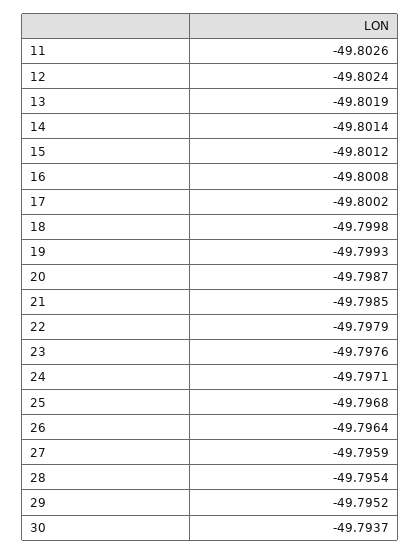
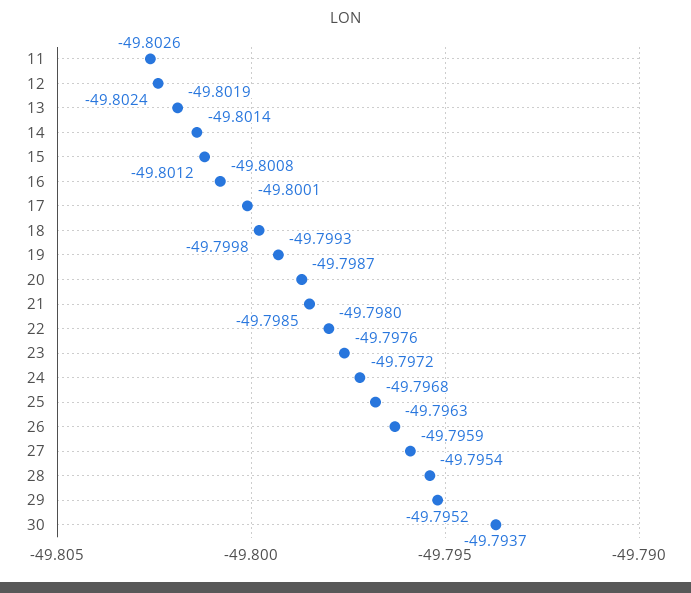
17: -49.8002 -> -49.8001
22: -49.7979 -> -49.798
24: -49.7971 -> -49.7972
26: -49.7964 -> -49.7963

